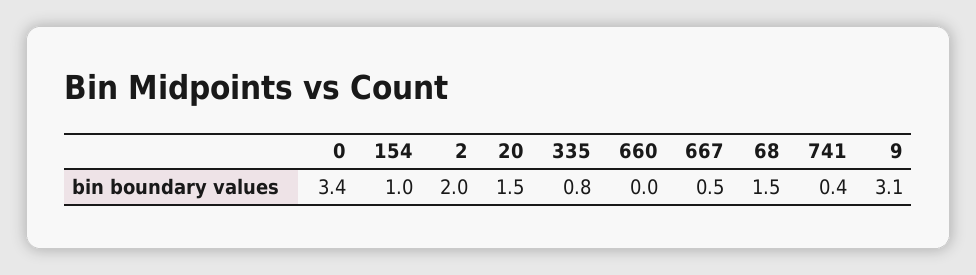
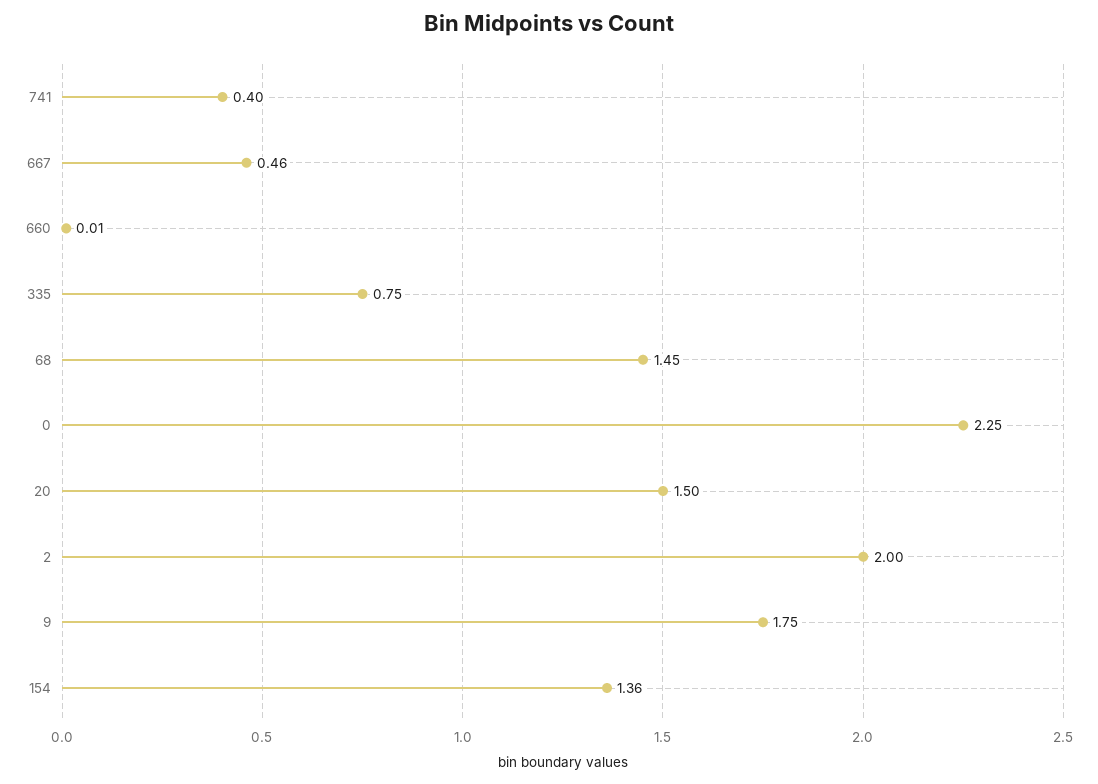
0: 3.4 -> 2.25
154: 1 -> 1.36
9: 3.1 -> 1.75

